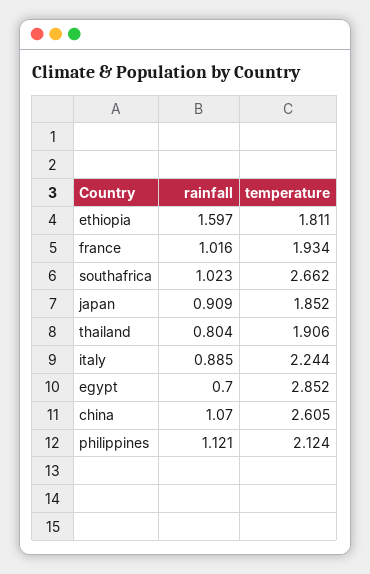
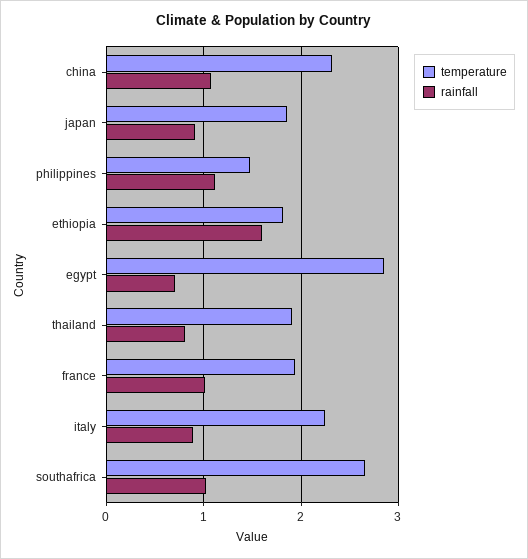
temperature, china: 2.605 -> 2.3
temperature, philippines: 2.124 -> 1.5

